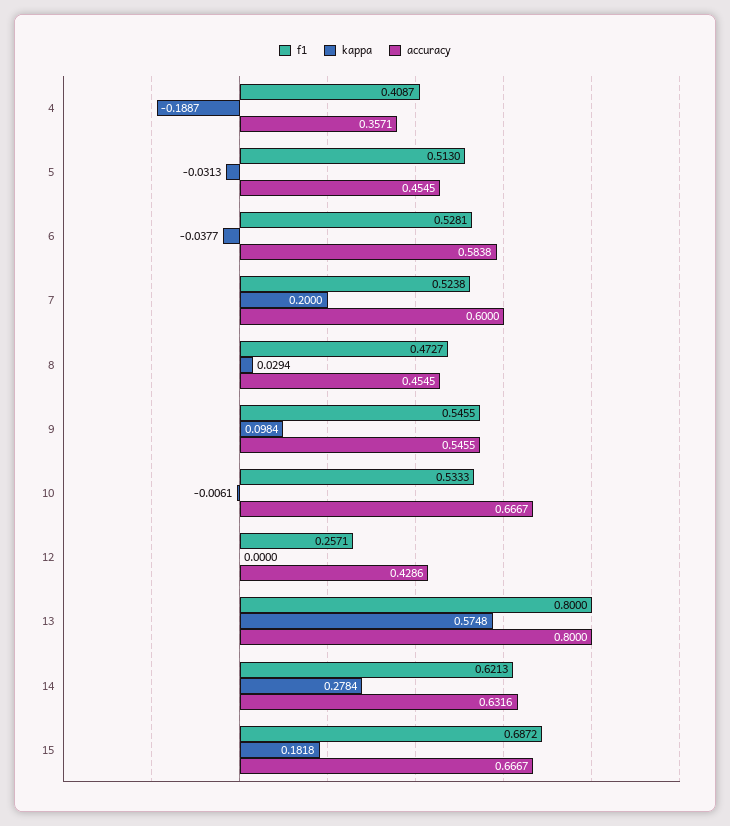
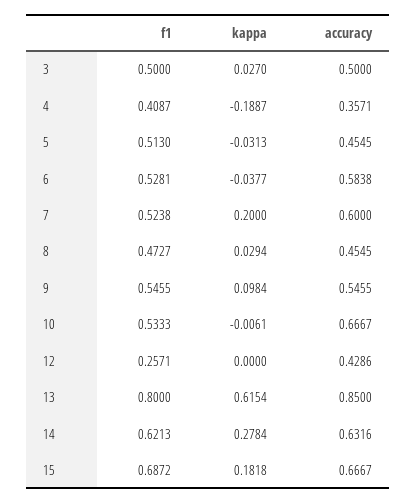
kappa, 13: 0.5748 -> 0.6154
accuracy, 13: 0.8 -> 0.85
f1, 3: none -> 0.5
kappa, 3: none -> 0.027
accuracy, 3: none -> 0.5

